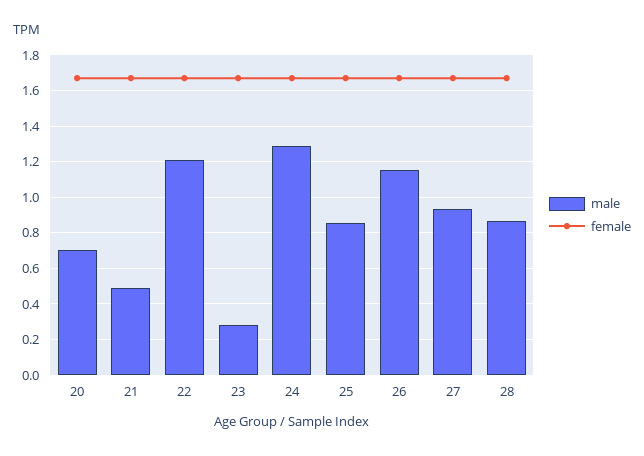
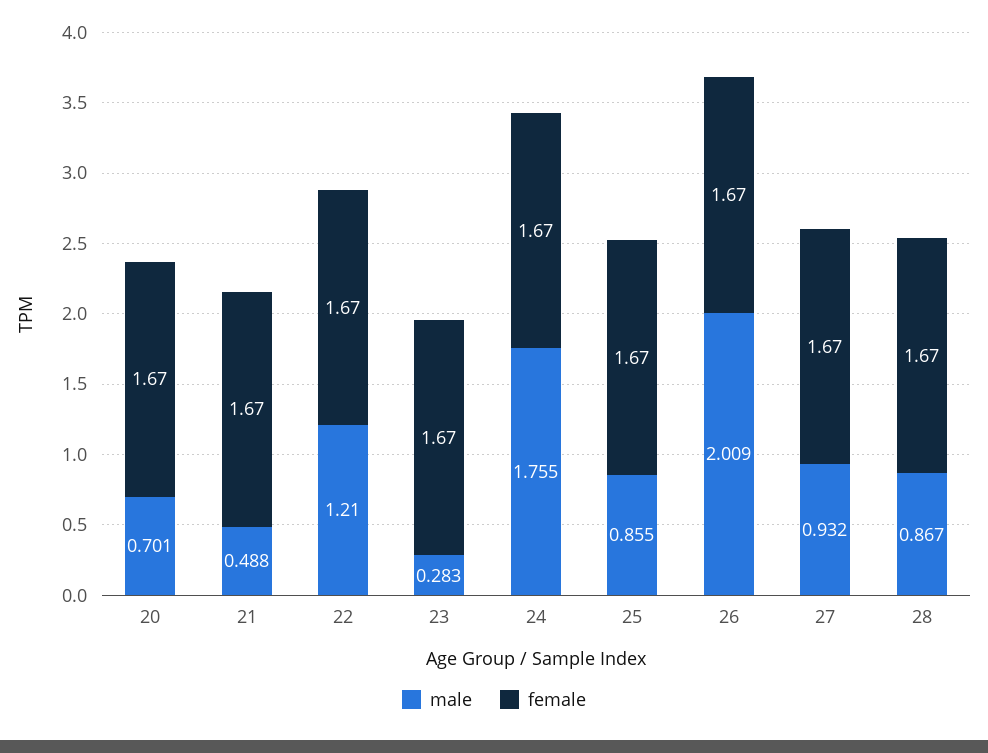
male, 24: 1.3 -> 1.755
male, 26: 1.15 -> 2.009

